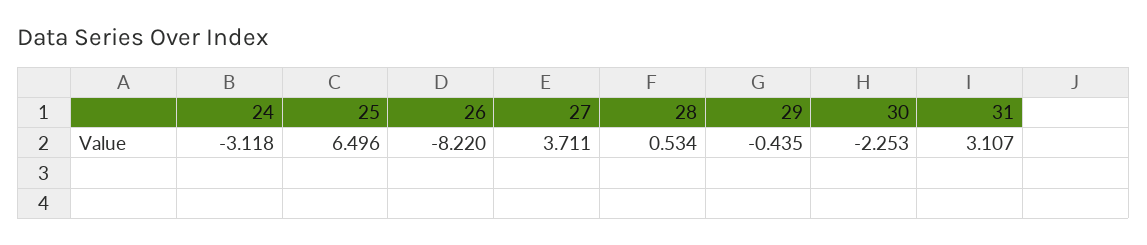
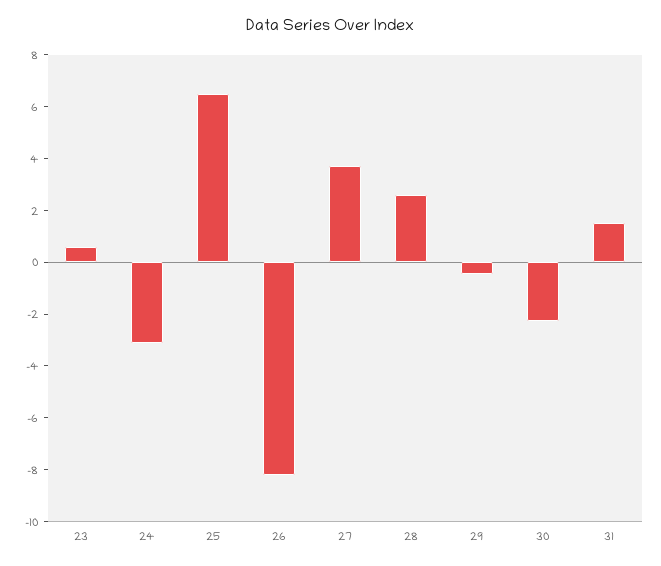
28: 0.534 -> 2.5
31: 3.107 -> 1.5
23: none -> 0.5

